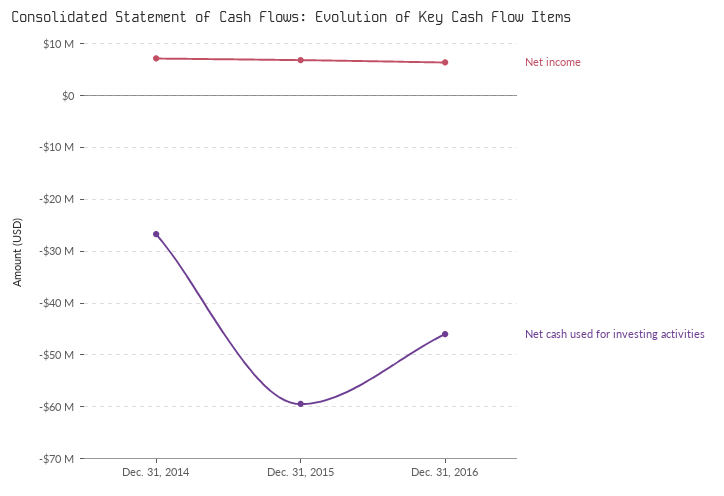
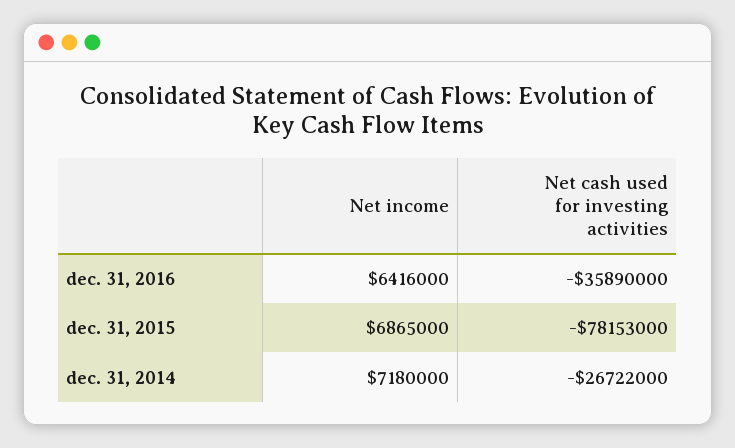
Net cash used for investing activities, Dec. 31, 2015: -60000000 -> -78153000
Net cash used for investing activities, Dec. 31, 2016: -46000000 -> -35890000

